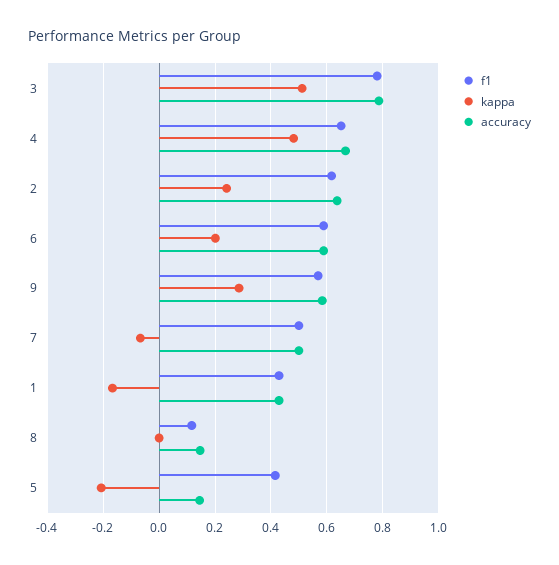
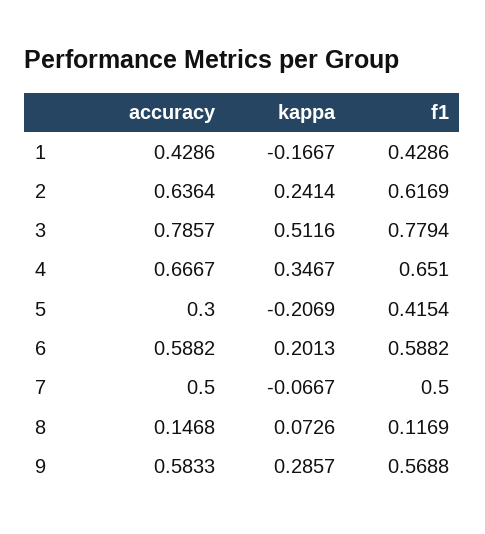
kappa, 4: 0.475 -> 0.3467
kappa, 8: 0 -> 0.0726
accuracy, 5: 0.15 -> 0.3

